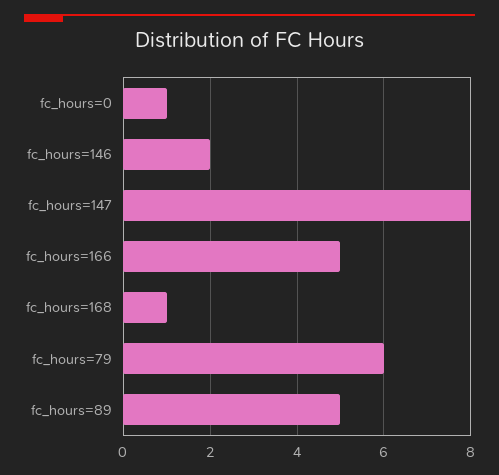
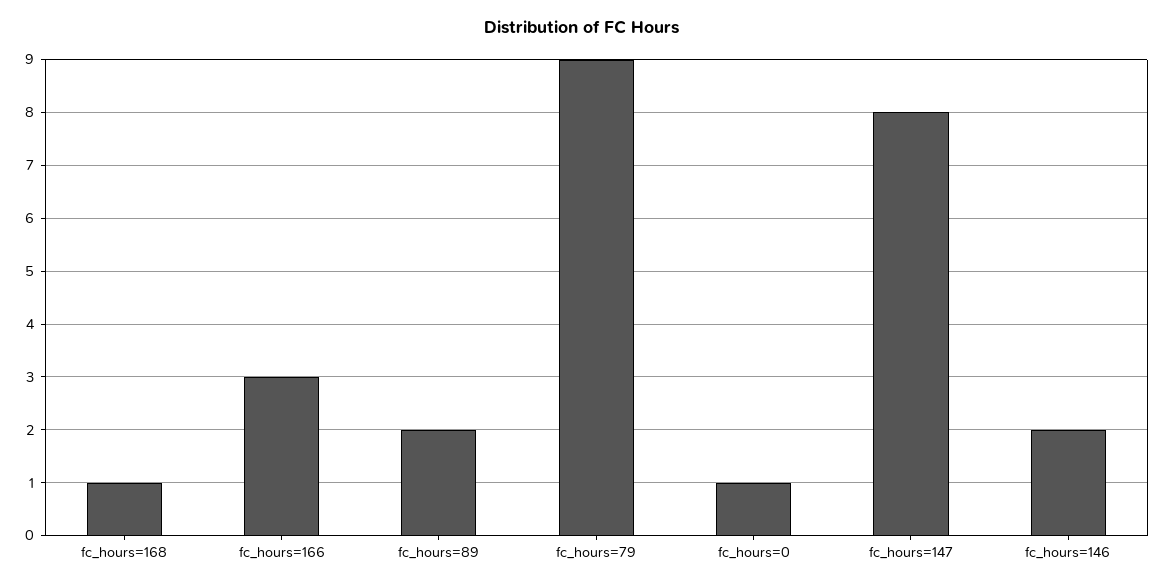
fc_hours=166: 5 -> 3
fc_hours=79: 6 -> 9
fc_hours=89: 5 -> 2

